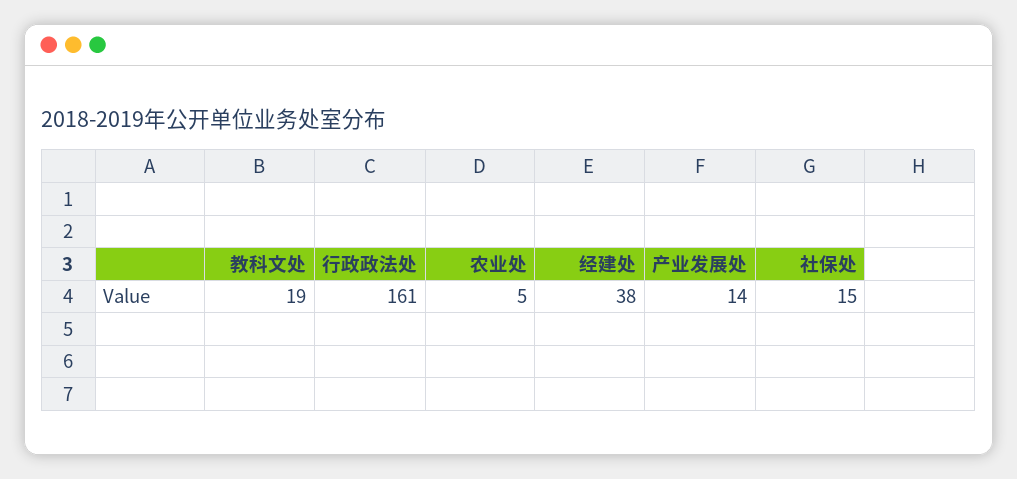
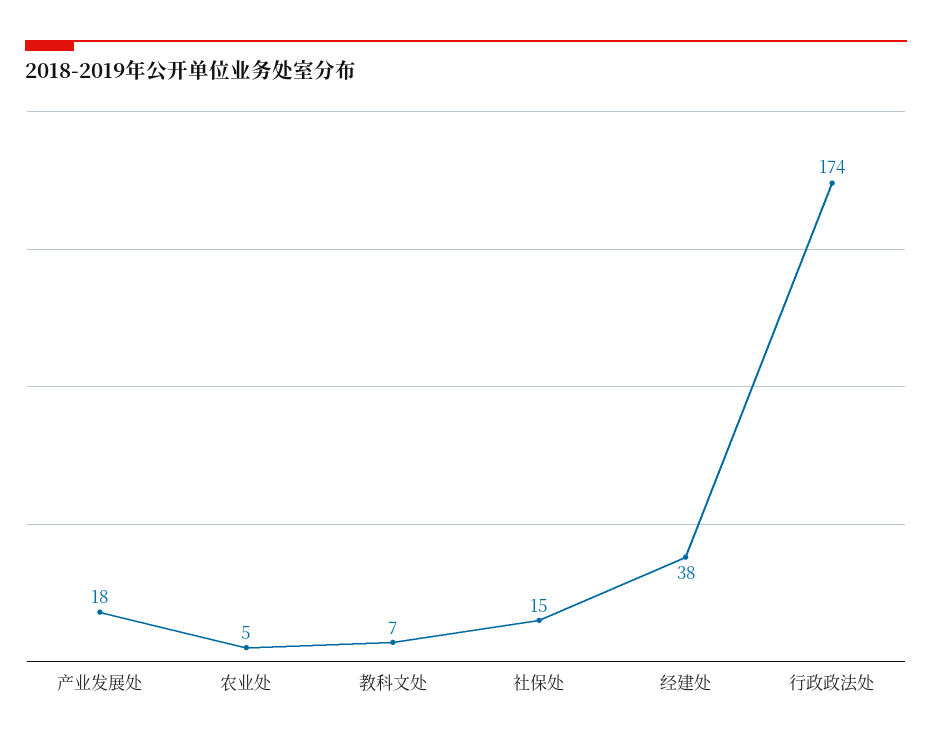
教科文处: 19 -> 7
行政政法处: 161 -> 174
产业发展处: 14 -> 18

